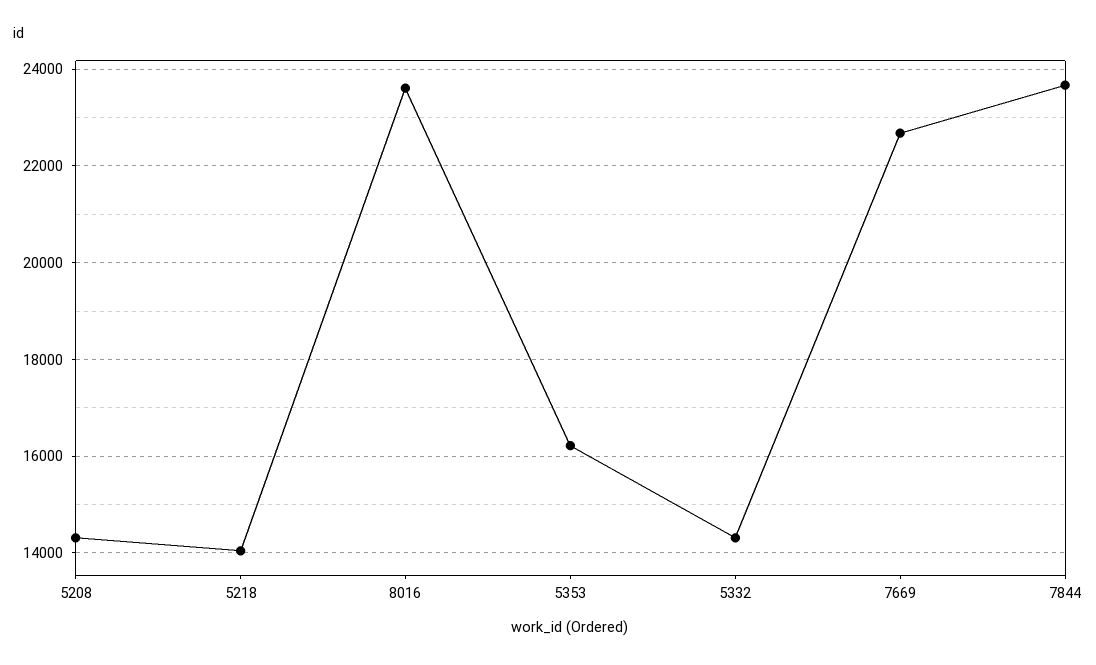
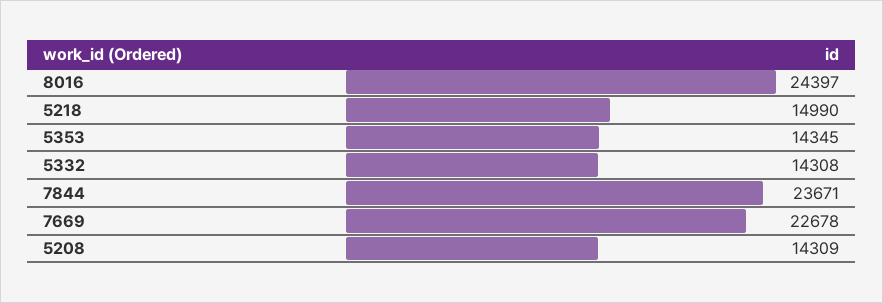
5218: 14000 -> 14990
8016: 23600 -> 24397
5353: 16200 -> 14345

